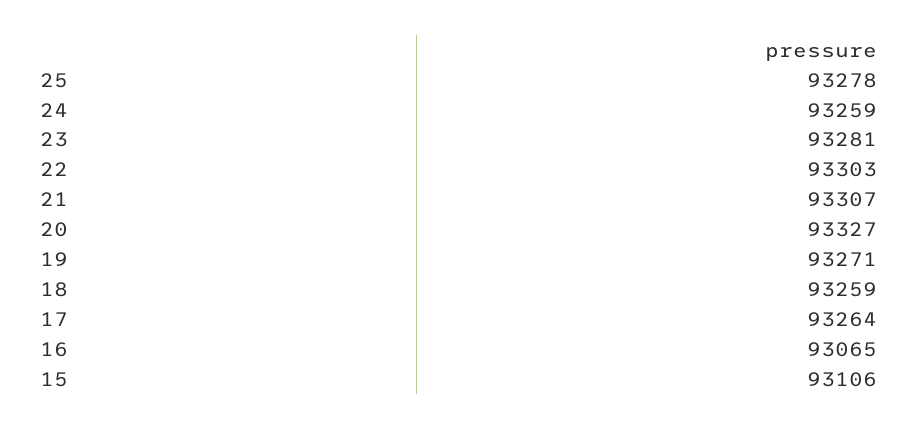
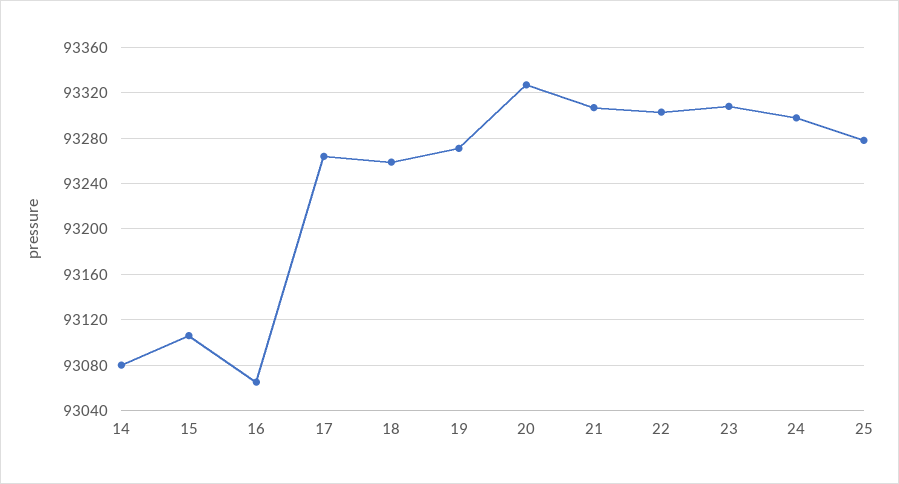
24: 93259 -> 93300
23: 93281 -> 93310
14: none -> 93080

